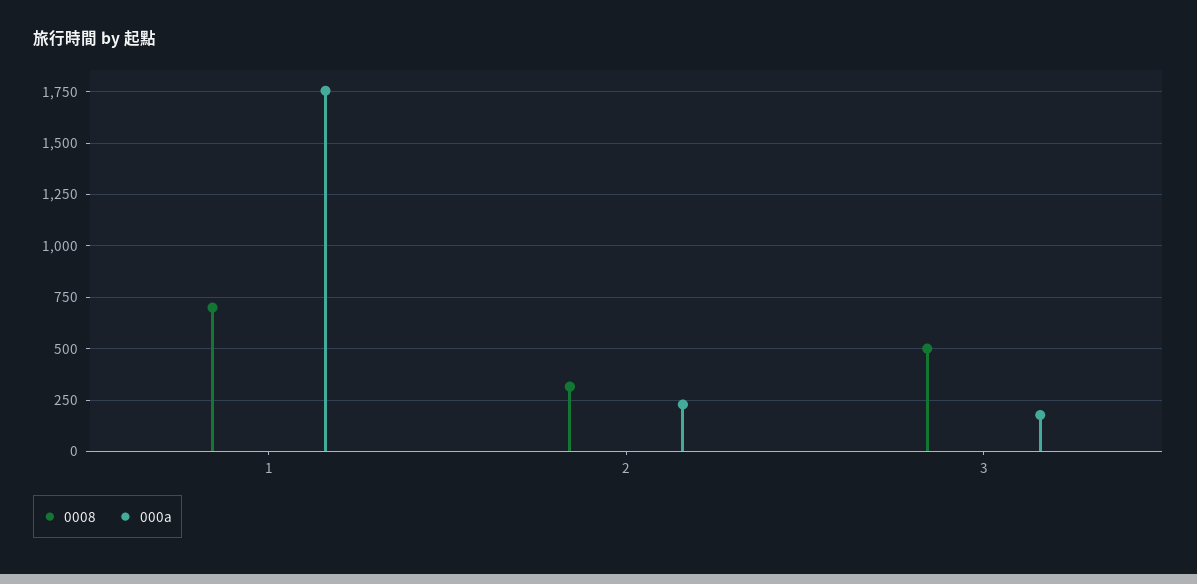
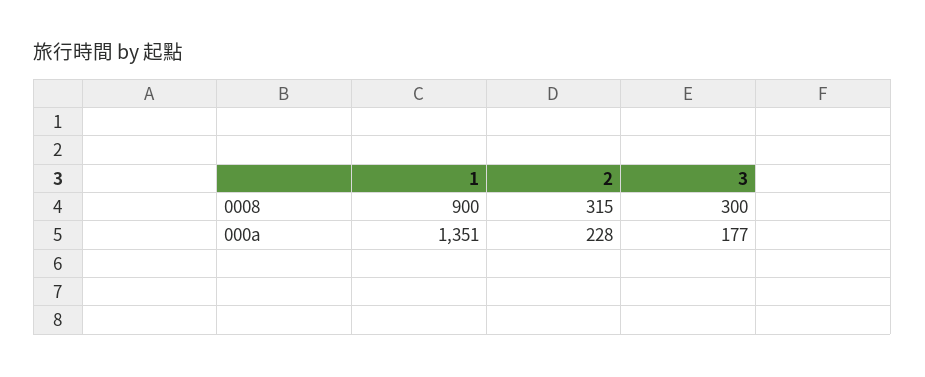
0008, 1: 700 -> 900
000a, 1: 1750 -> 1351
0008, 3: 500 -> 300

